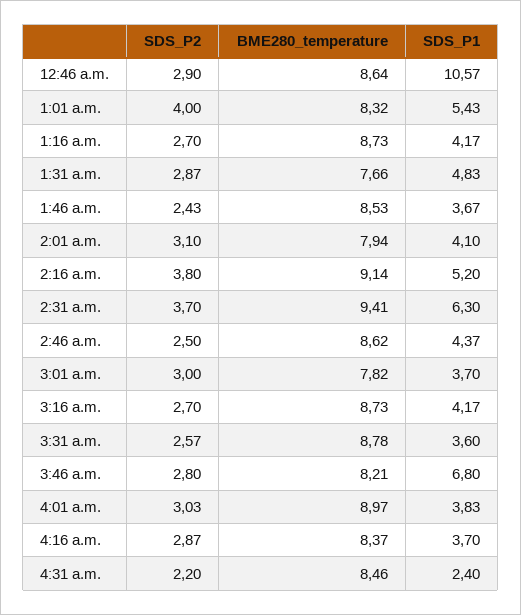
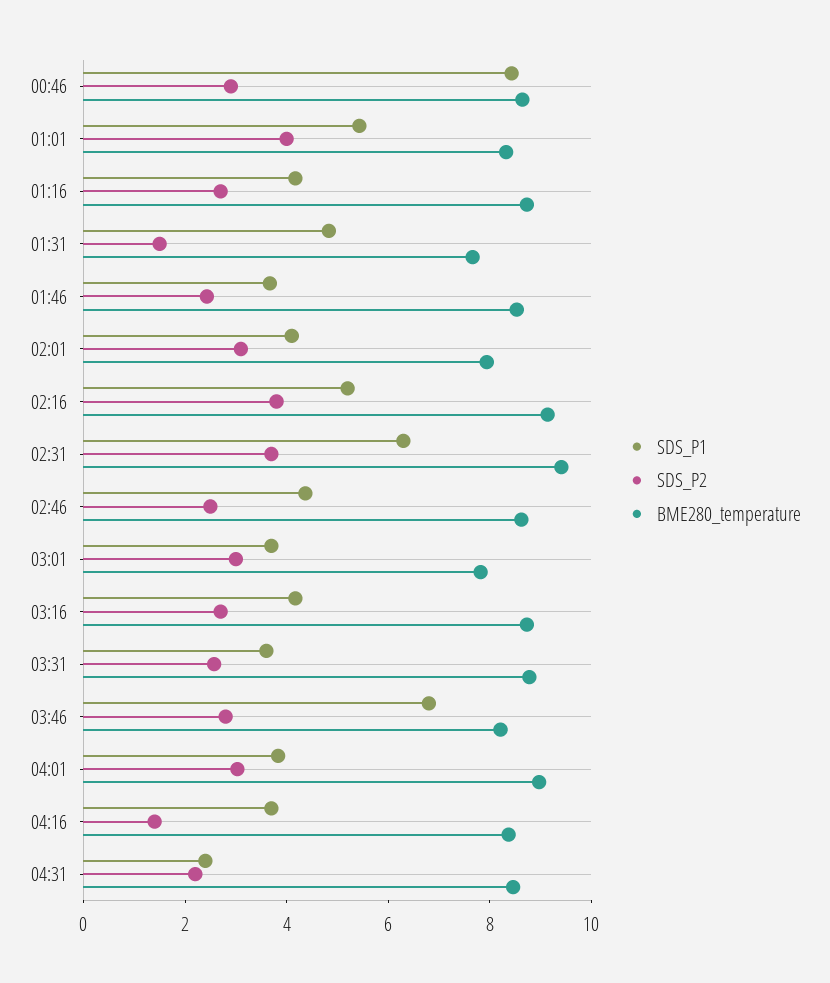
SDS_P1, 12:46 a.m.: 10.57 -> 8.5
SDS_P2, 1:31 a.m.: 2.87 -> 1.5
SDS_P2, 4:16 a.m.: 2.87 -> 1.5

